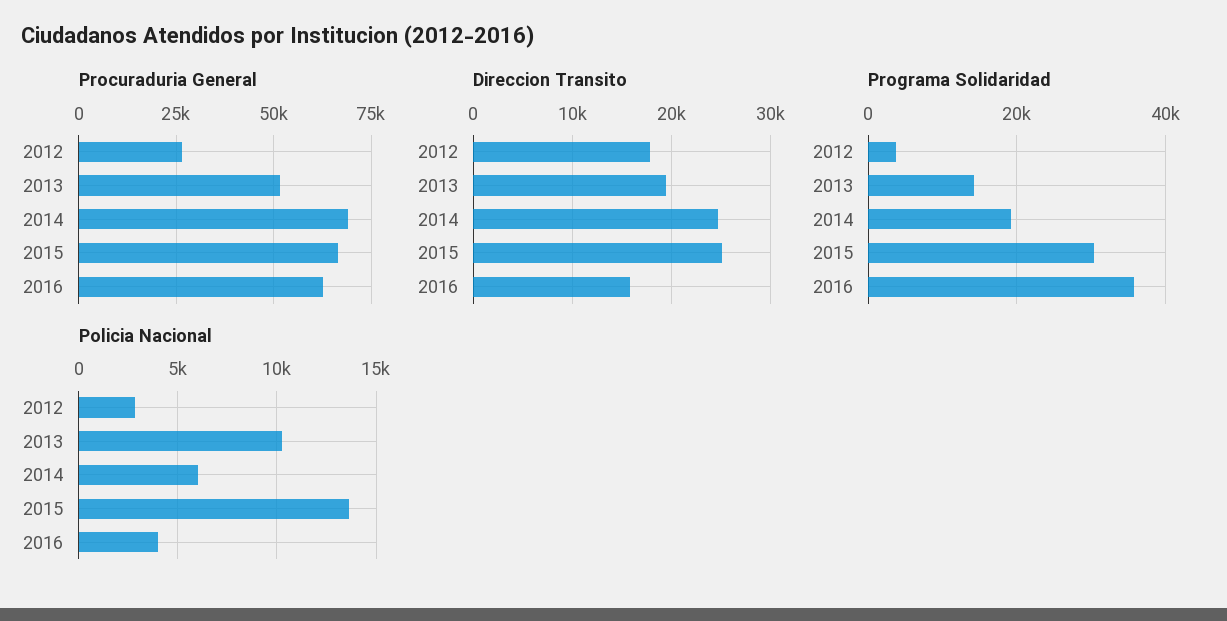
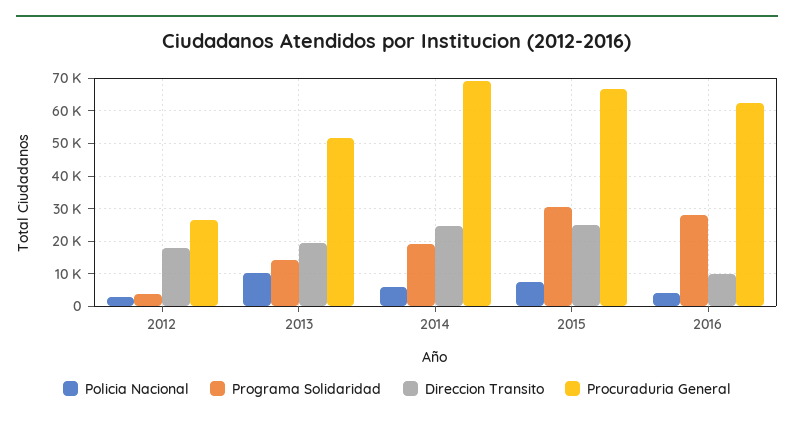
Direccion Transito, 2016: 16000 -> 10000
Programa Solidaridad, 2016: 36000 -> 28000
Policia Nacional, 2015: 13500 -> 8000

